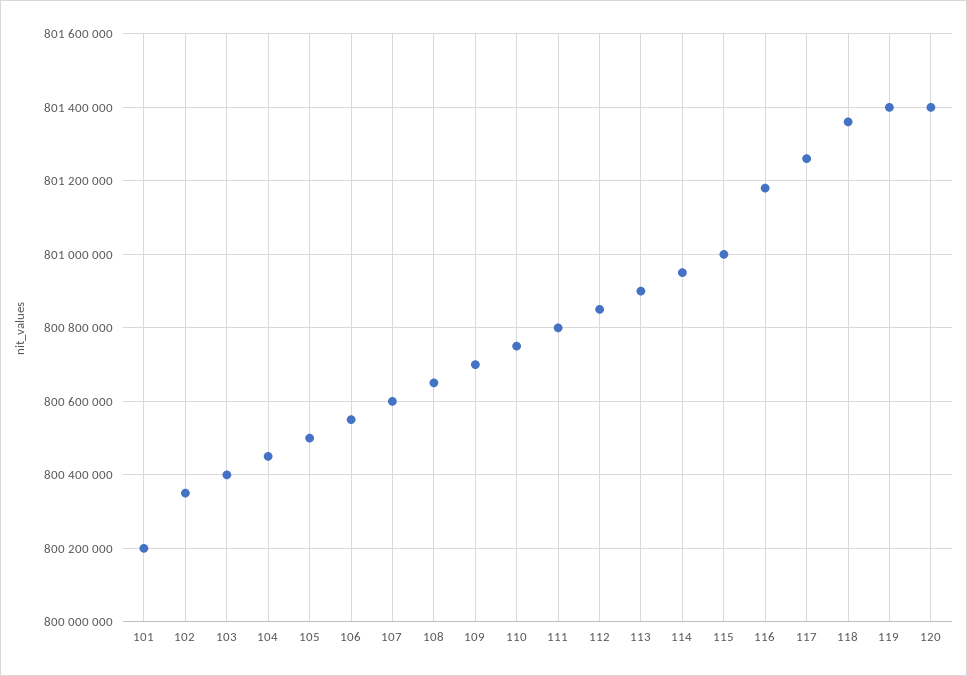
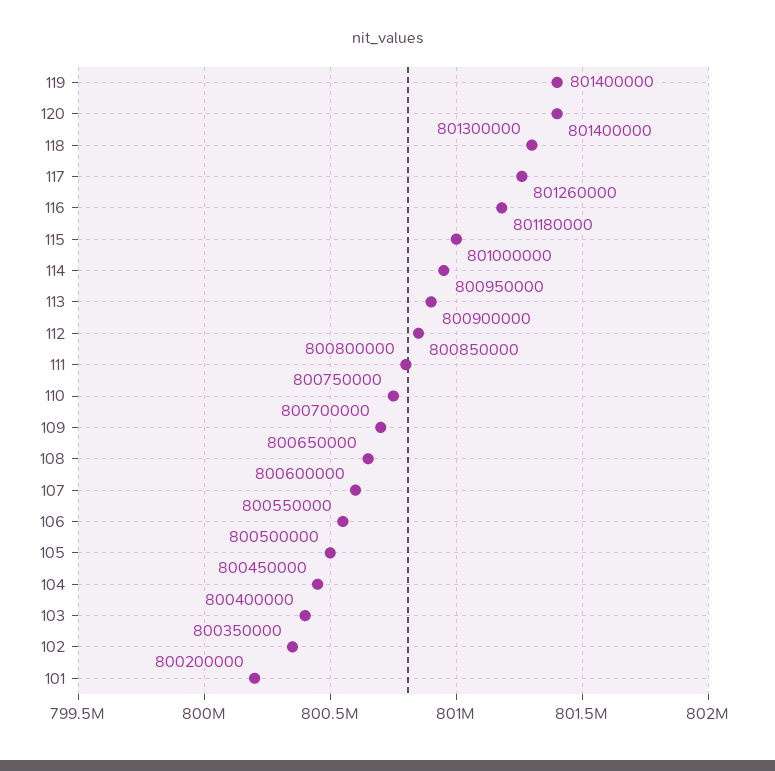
118: 801360000 -> 801300000

